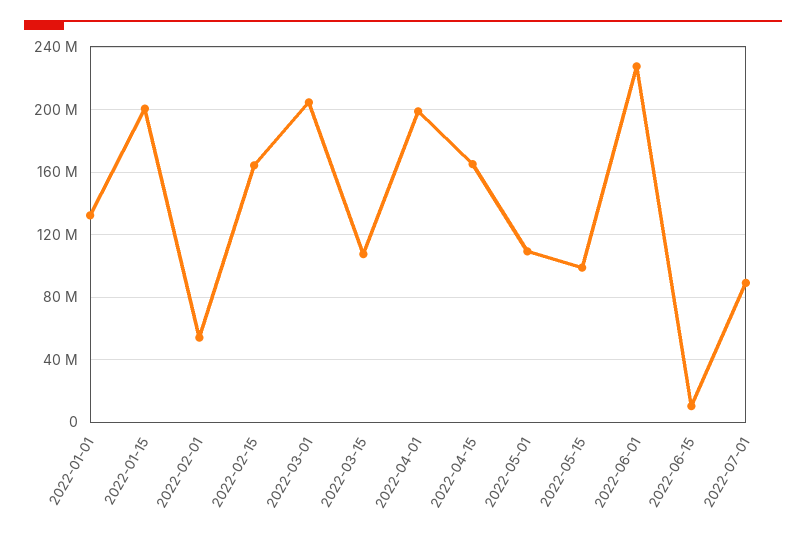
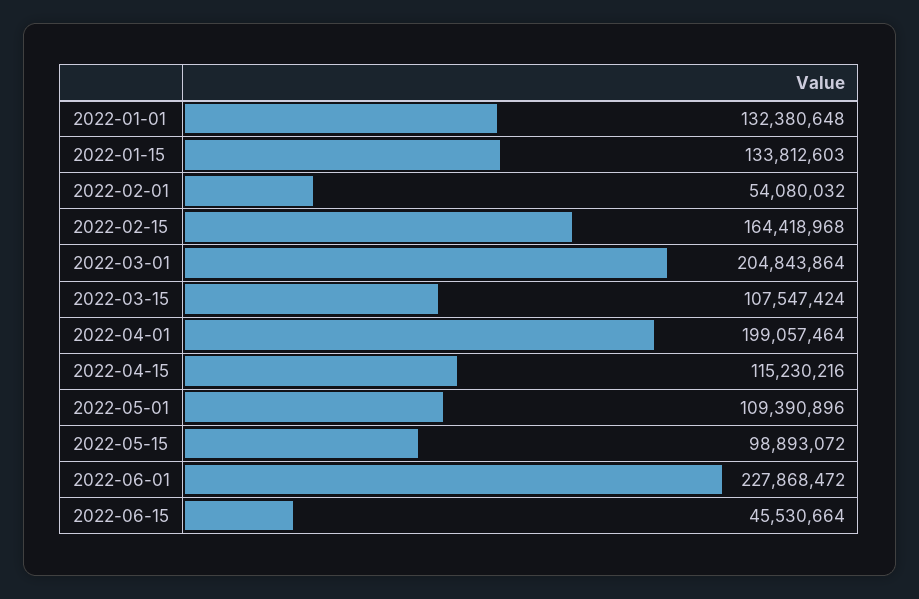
2022-01-15: 200000000 -> 133812603
2022-04-15: 165000000 -> 115230216
2022-06-15: 10000000 -> 45530664
2022-07-01: 90000000 -> none

